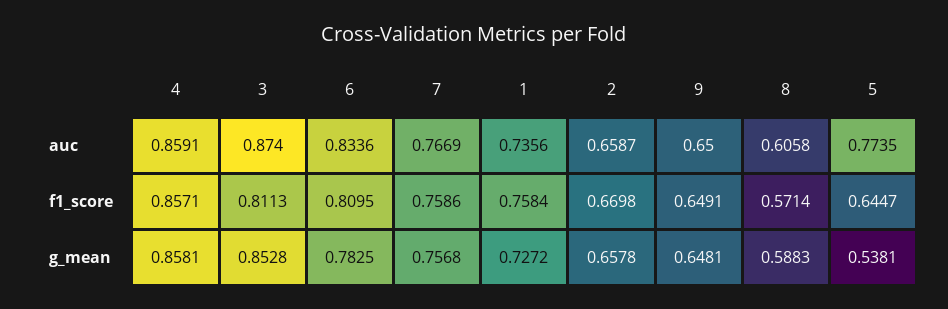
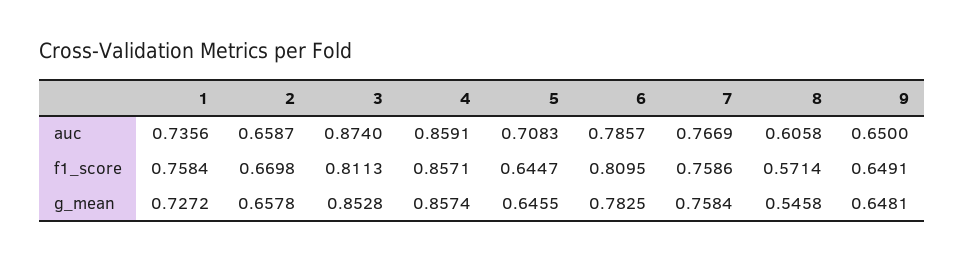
6, auc: 0.8336 -> 0.7857
5, auc: 0.7735 -> 0.7083
4, g_mean: 0.8581 -> 0.8574
7, g_mean: 0.7568 -> 0.7584
8, g_mean: 0.5883 -> 0.5458
5, g_mean: 0.5381 -> 0.6455

